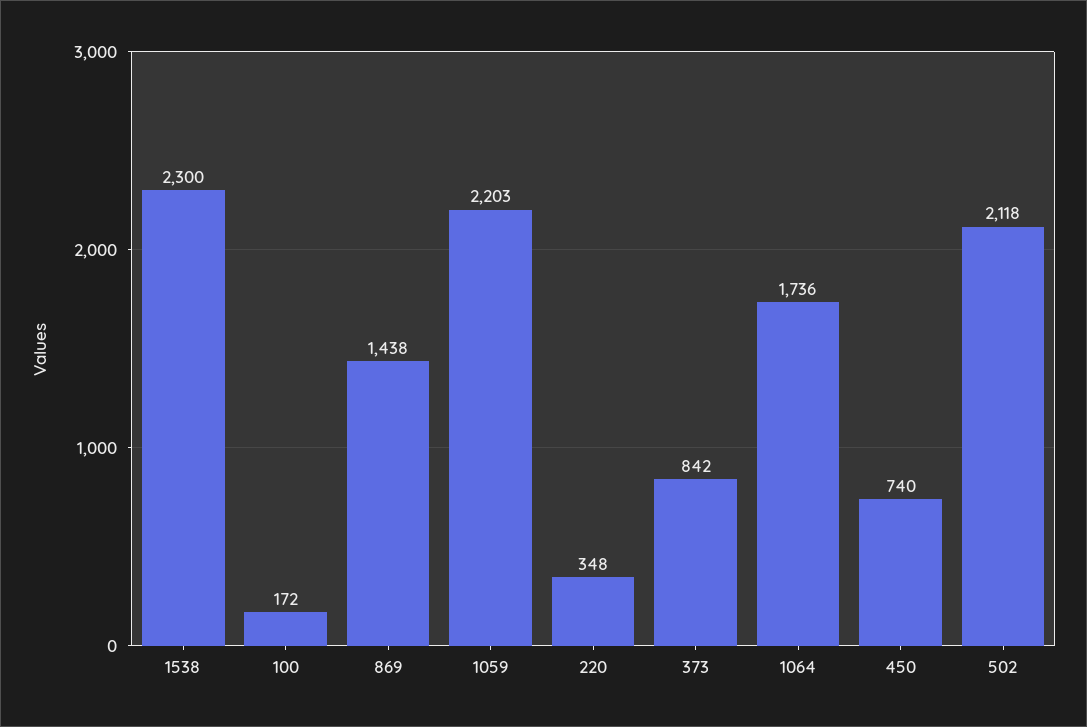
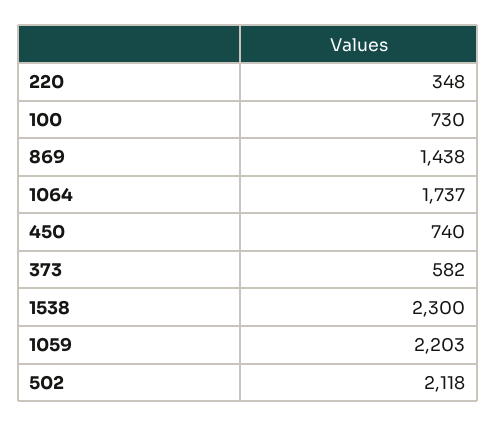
100: 172 -> 730
373: 842 -> 582
1064: 1736 -> 1737

